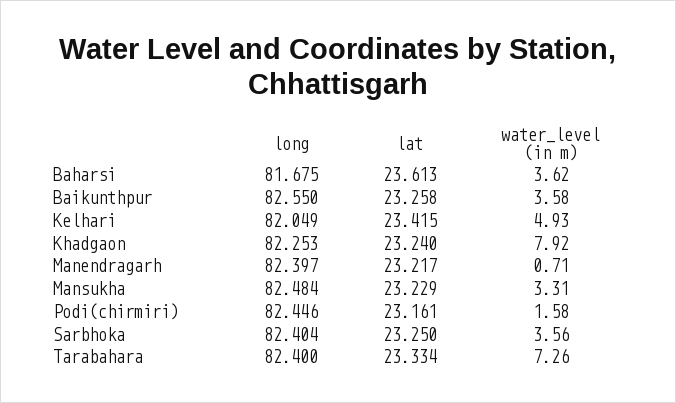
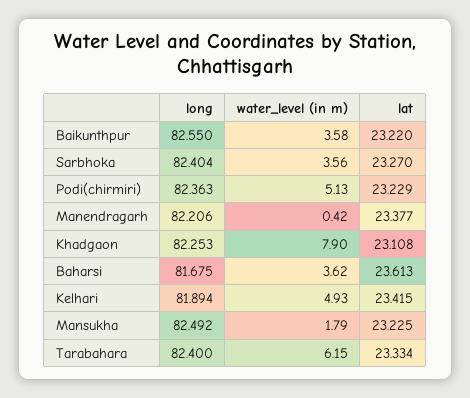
lat, Baikunthpur: 23.258 -> 23.22
long, Kelhari: 82.049 -> 81.894
lat, Khadgaon: 23.24 -> 23.108
water_level (in m), Khadgaon: 7.92 -> 7.9
long, Manendragarh: 82.397 -> 82.206
lat, Manendragarh: 23.217 -> 23.377
water_level (in m), Manendragarh: 0.71 -> 0.42
long, Mansukha: 82.484 -> 82.492
lat, Mansukha: 23.229 -> 23.225
water_level (in m), Mansukha: 3.31 -> 1.79
long, Podi(chirmiri): 82.446 -> 82.363
lat, Podi(chirmiri): 23.161 -> 23.229
water_level (in m), Podi(chirmiri): 1.58 -> 5.13
lat, Sarbhoka: 23.25 -> 23.27
water_level (in m), Tarabahara: 7.26 -> 6.15

